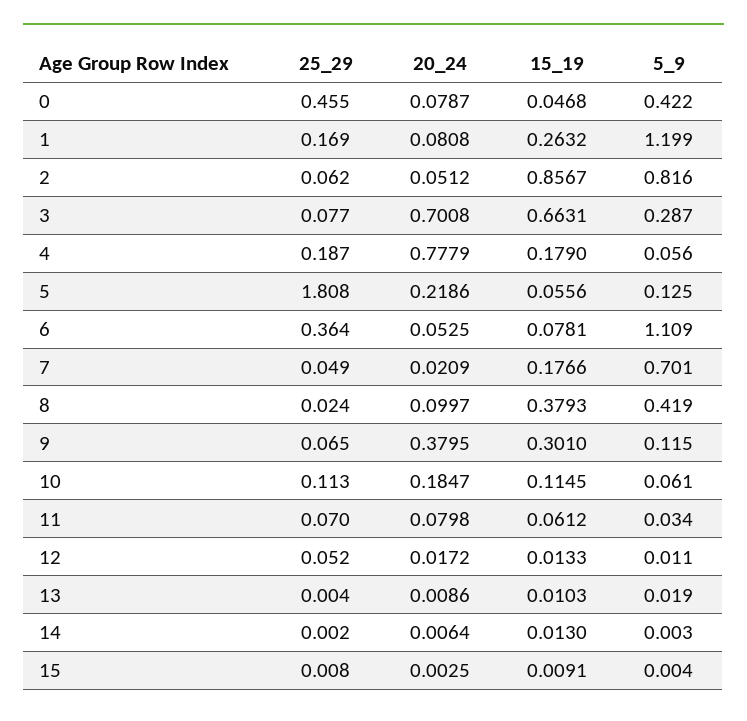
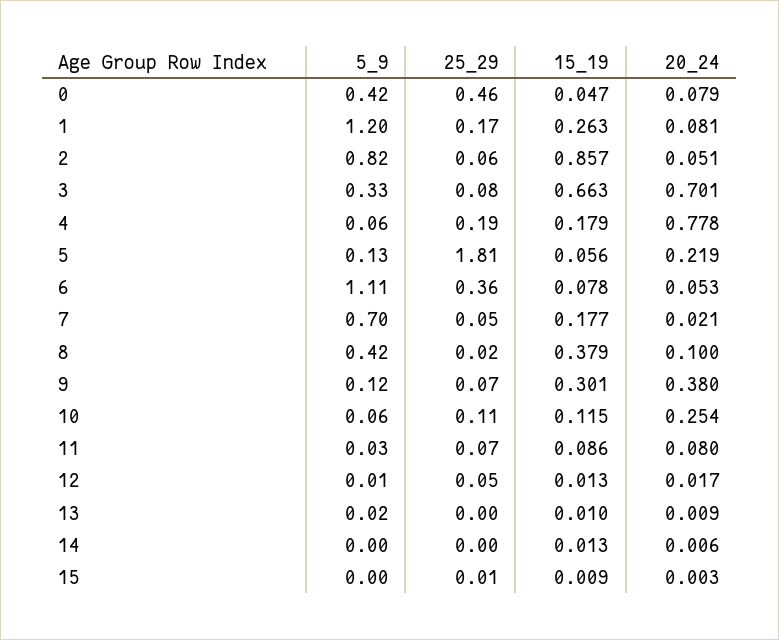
5_9, 3: 0.287 -> 0.33
20_24, 10: 0.1847 -> 0.254
15_19, 11: 0.0612 -> 0.086

